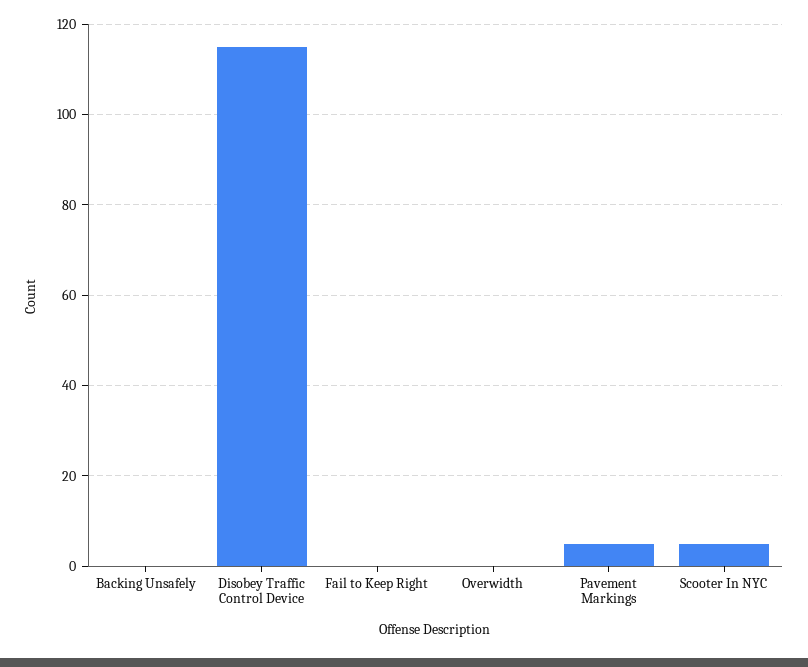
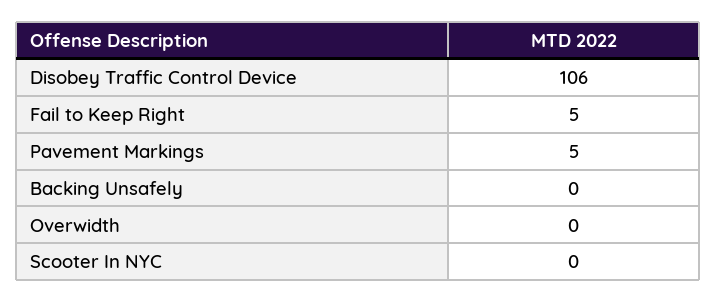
Disobey Traffic Control Device: 115 -> 106
Fail to Keep Right: 0 -> 5
Scooter In NYC: 5 -> 0

